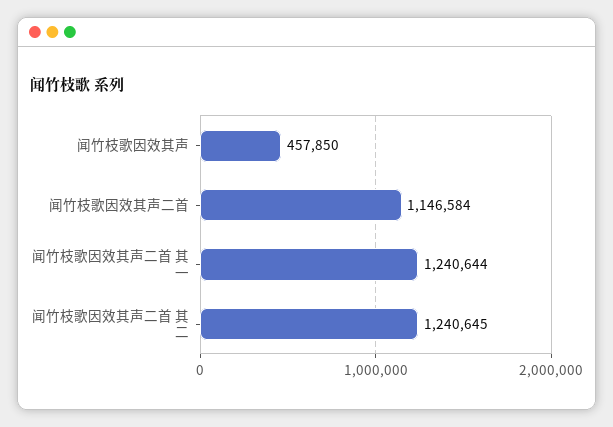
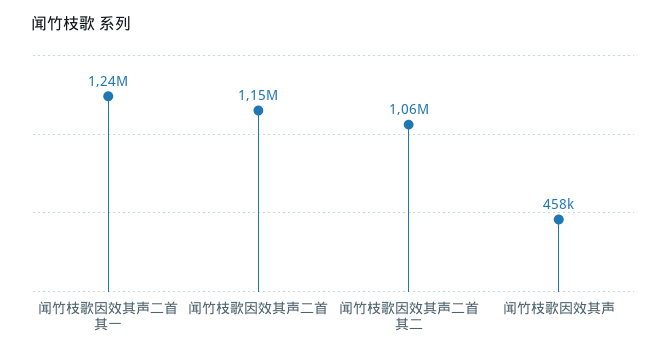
闻竹枝歌因效其声二首 其二: 1240645 -> 1060000

